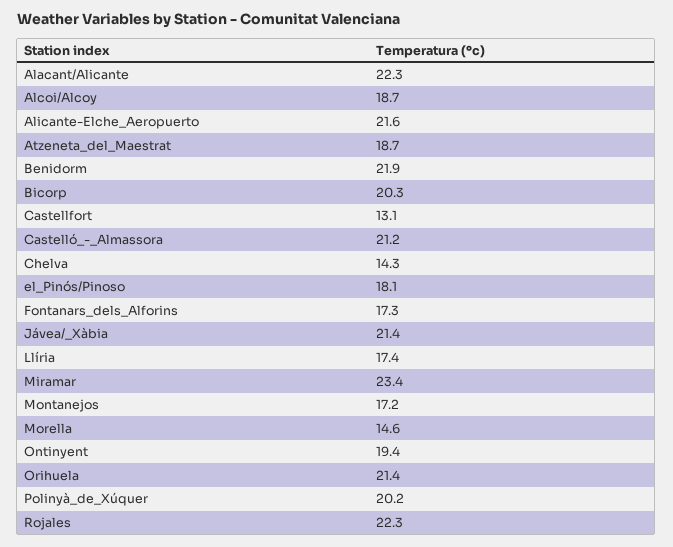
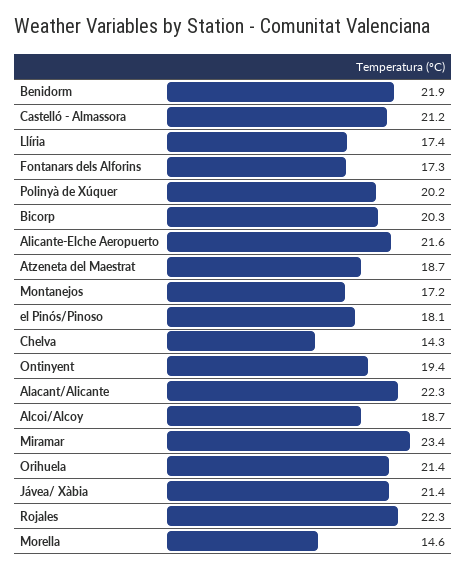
Castellfort: 13.1 -> none

